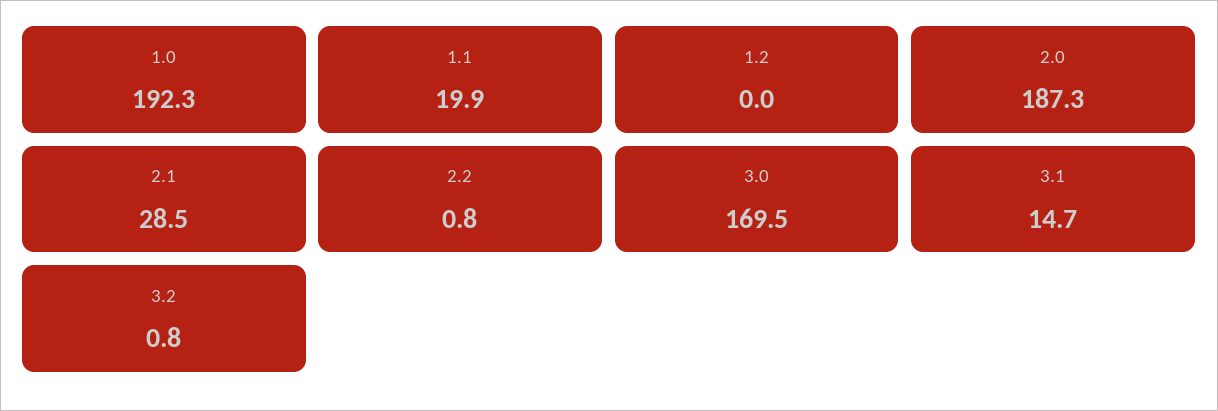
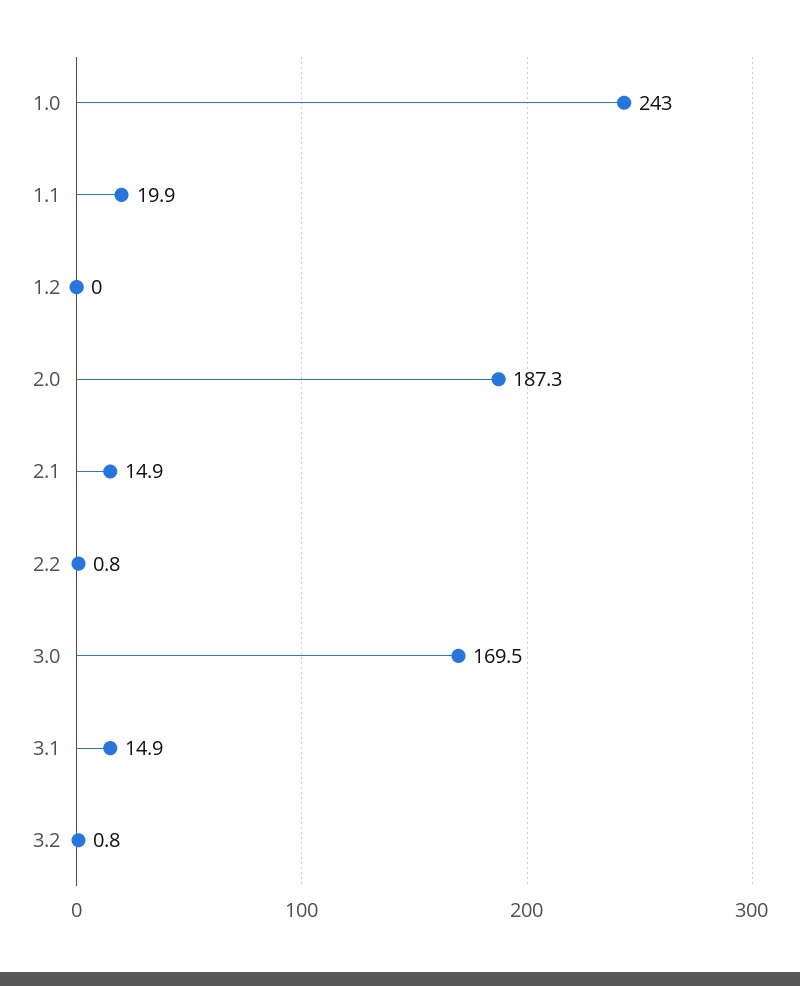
1.0: 192.3 -> 243
2.1: 28.5 -> 14.9
3.1: 14.7 -> 14.9

